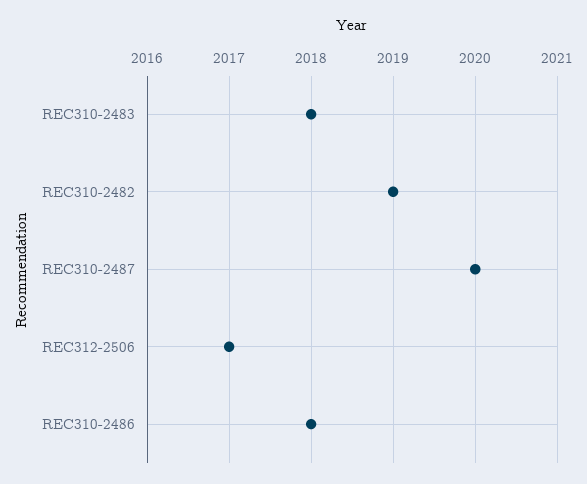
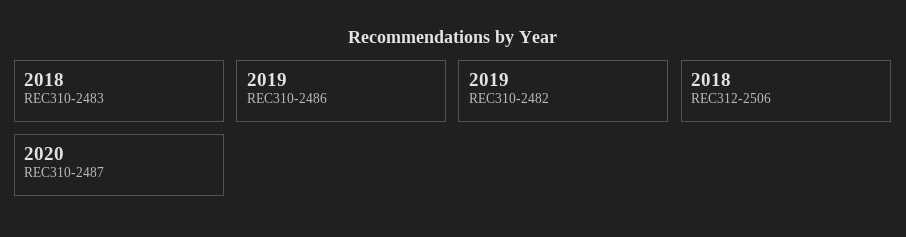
REC312-2506: 2017 -> 2018
REC310-2486: 2018 -> 2019

